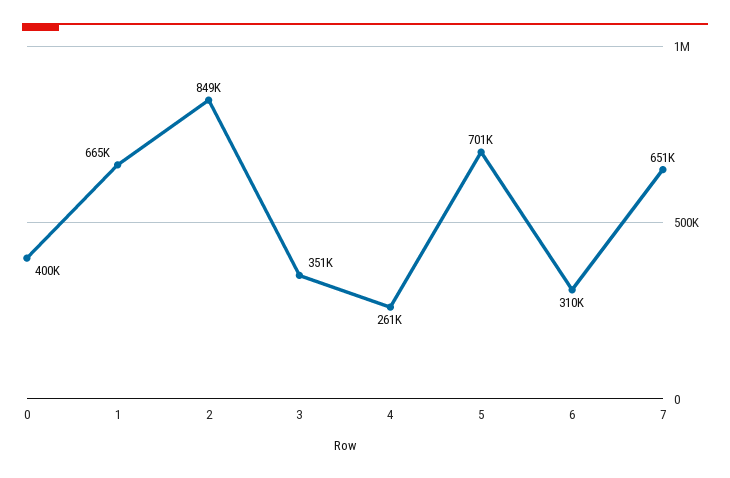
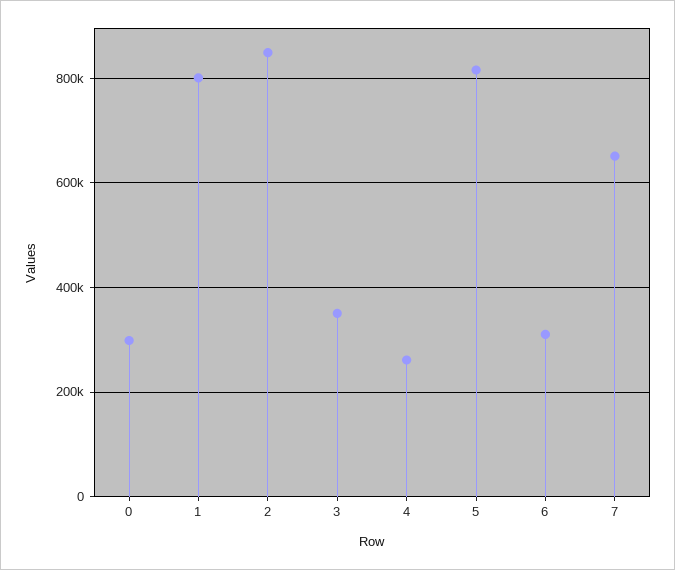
0: 400000 -> 300000
1: 665000 -> 800000
5: 701000 -> 820000

